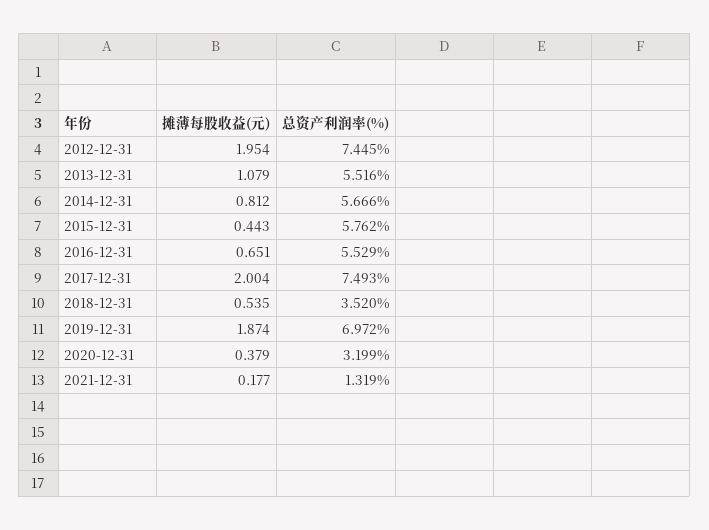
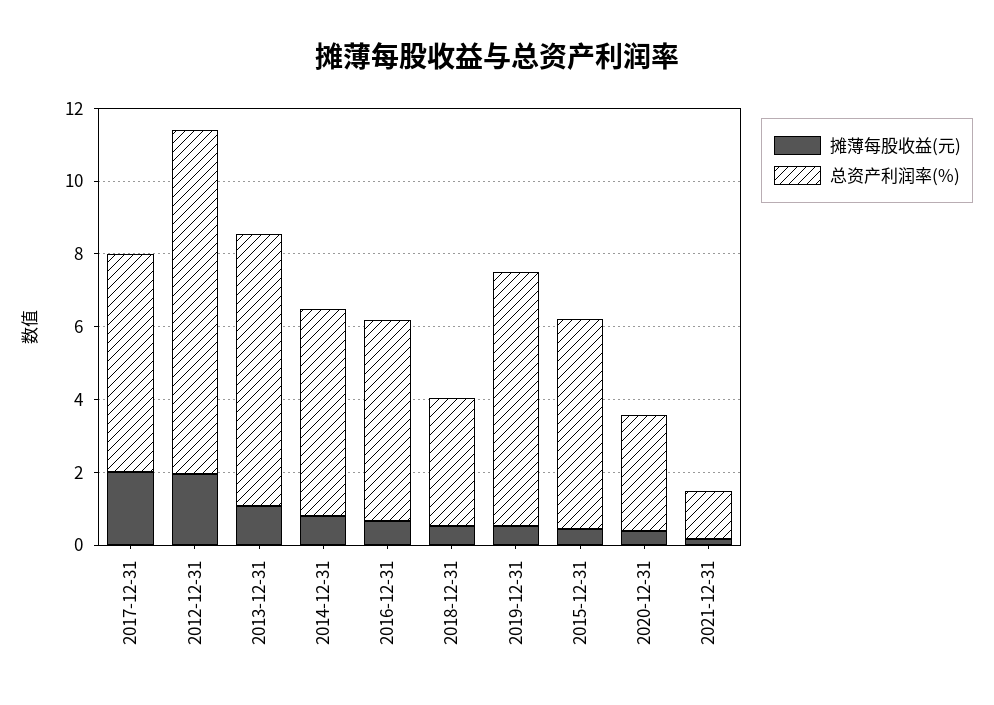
总资产利润率(%), 2012-12-31: 7.445 -> 9.5
总资产利润率(%), 2013-12-31: 5.516 -> 7.5
总资产利润率(%), 2017-12-31: 7.493 -> 6
摊薄每股收益(元), 2019-12-31: 1.874 -> 0.5

